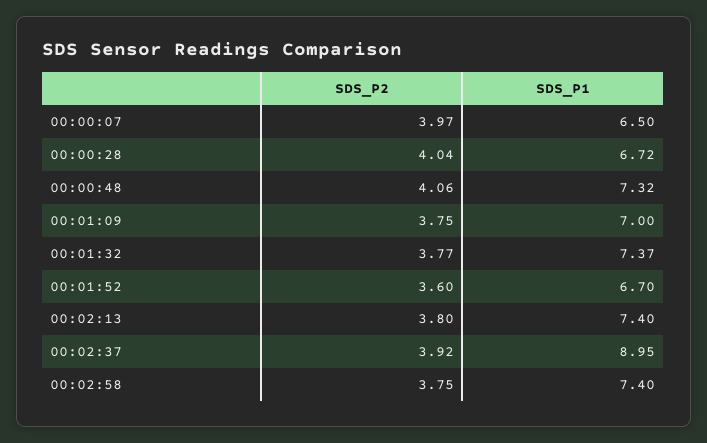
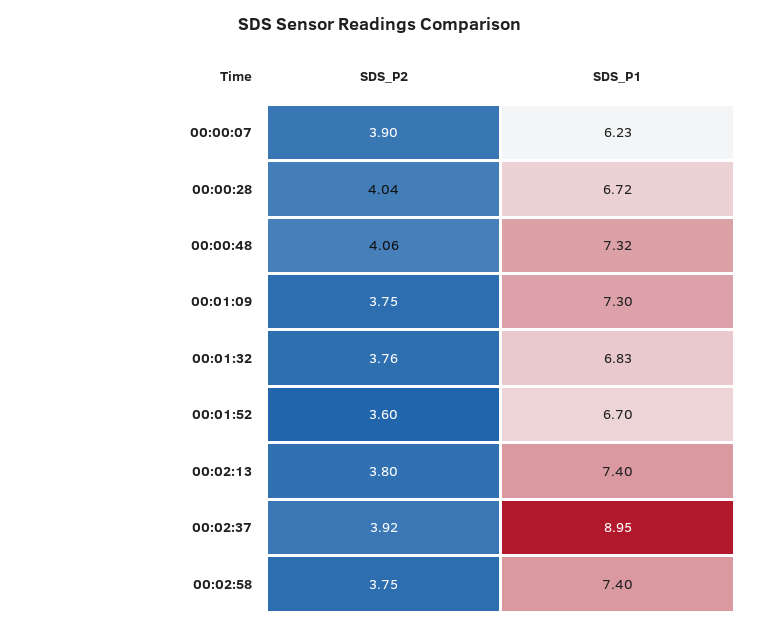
SDS_P2, 00:00:07: 3.97 -> 3.9
SDS_P1, 00:00:07: 6.5 -> 6.23
SDS_P1, 00:01:09: 7 -> 7.3
SDS_P2, 00:01:32: 3.77 -> 3.76
SDS_P1, 00:01:32: 7.37 -> 6.83

